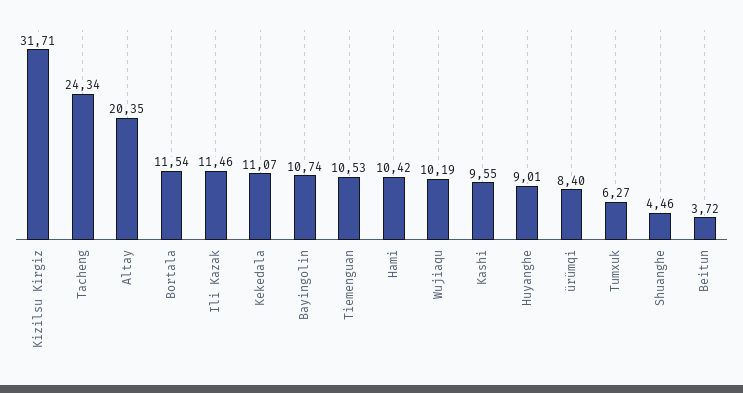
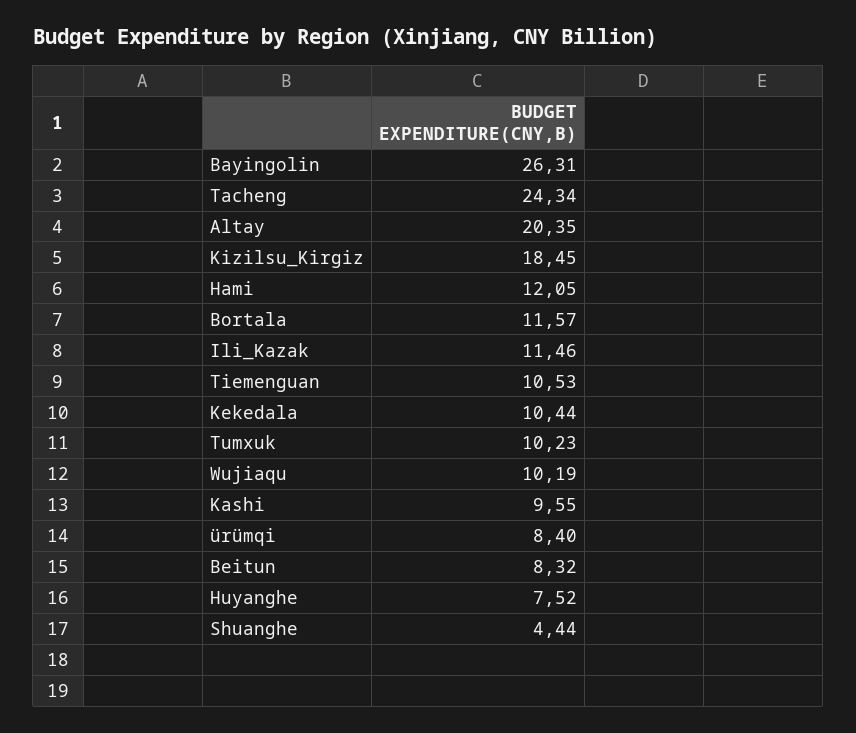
Kizilsu Kirgiz: 31.71 -> 18.45
Bortala: 11.54 -> 11.57
Kekedala: 11.07 -> 10.44
Bayingolin: 10.74 -> 26.31
Hami: 10.42 -> 12.05
Huyanghe: 9.01 -> 7.52
Tumxuk: 6.27 -> 10.23
Shuanghe: 4.46 -> 4.44
Beitun: 3.72 -> 8.32

